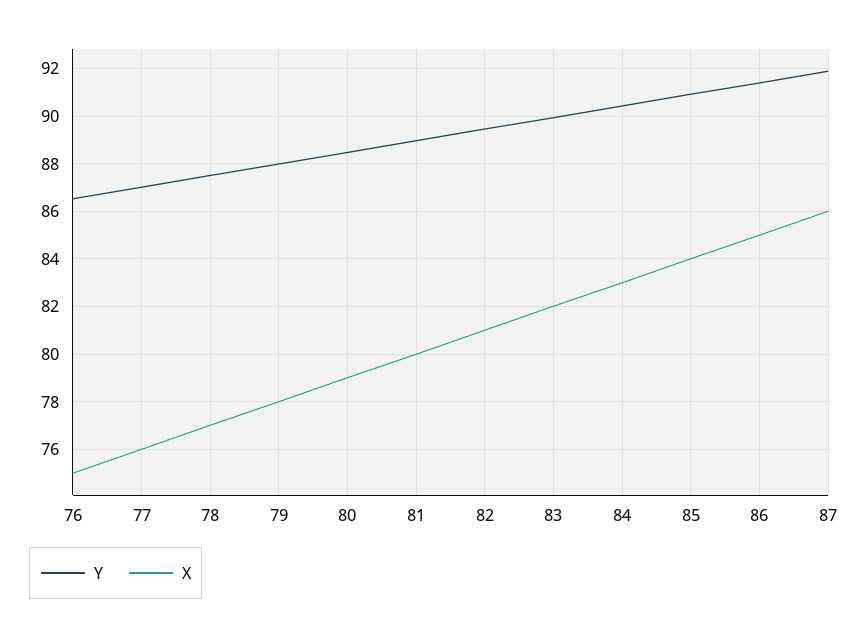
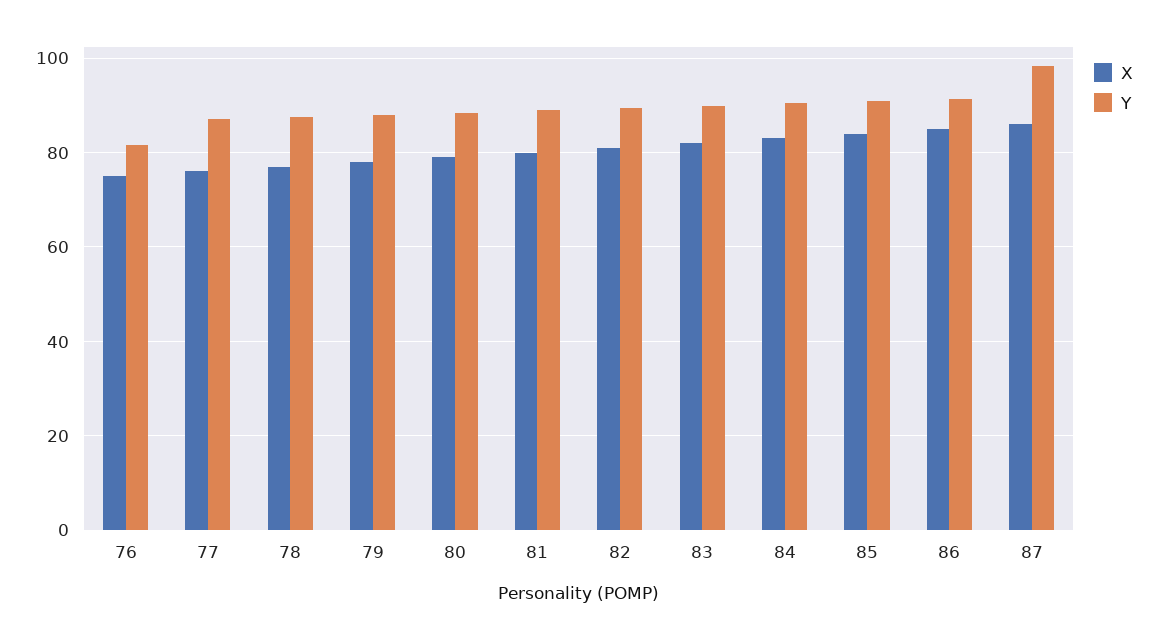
Y, 76: 86.5 -> 82
Y, 87: 92 -> 98

